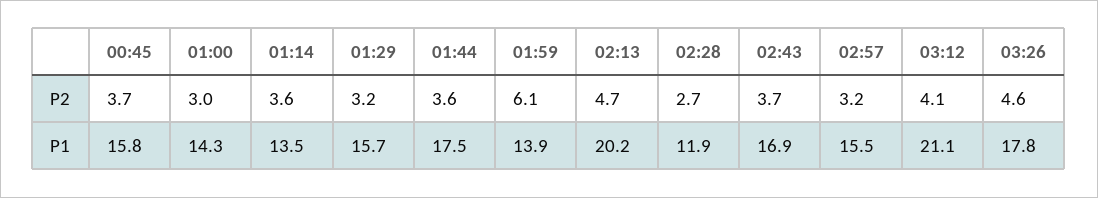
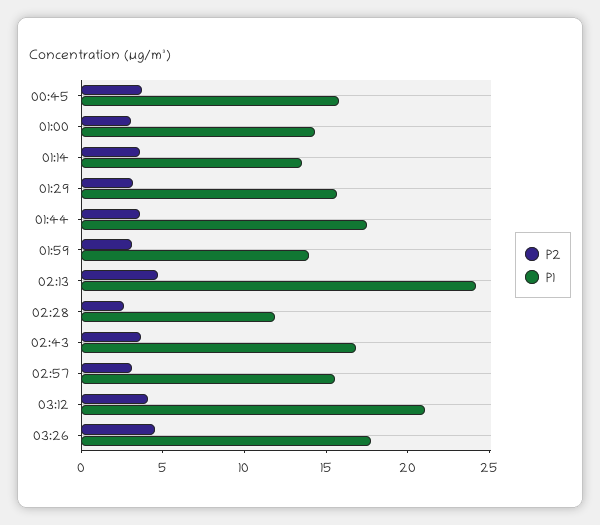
P2, 01:59: 6.1 -> 3
P1, 02:13: 20.2 -> 24

